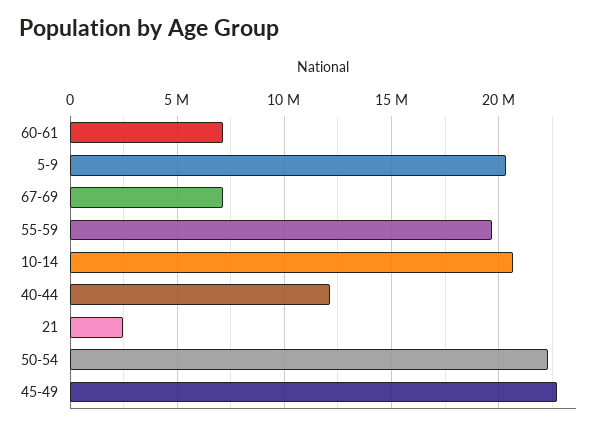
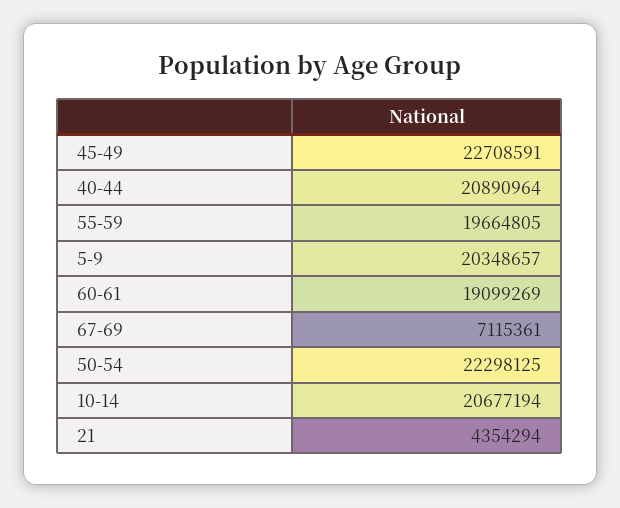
60-61: 7000000 -> 19099269
40-44: 12000000 -> 20890964
21: 2500000 -> 4354294

